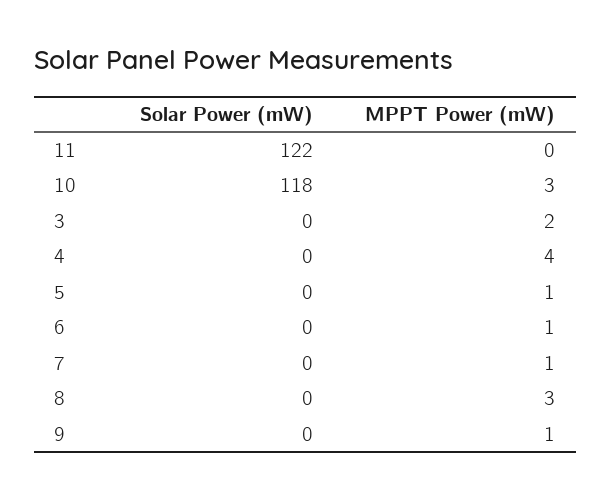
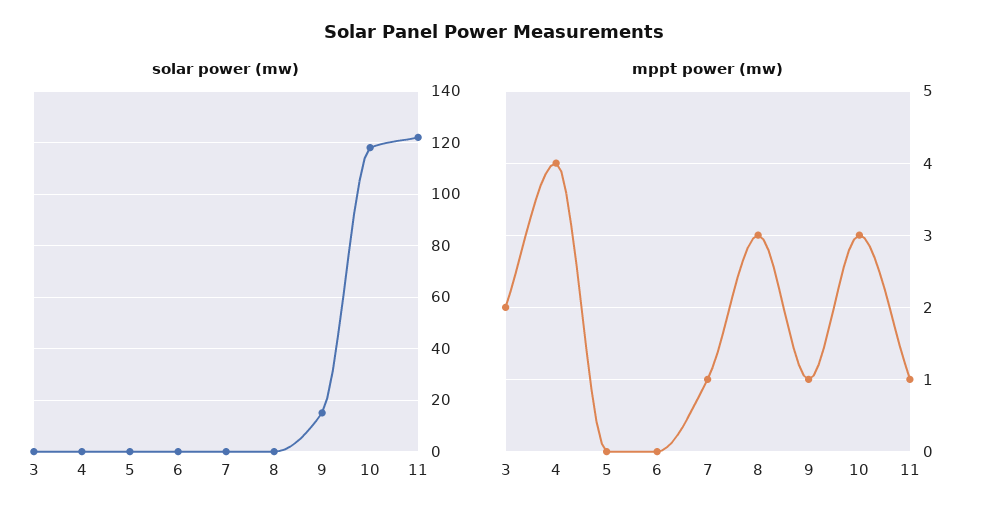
MPPT Power (mW), 11: 0 -> 1
MPPT Power (mW), 5: 1 -> 0
MPPT Power (mW), 6: 1 -> 0
Solar Power (mW), 9: 0 -> 15

